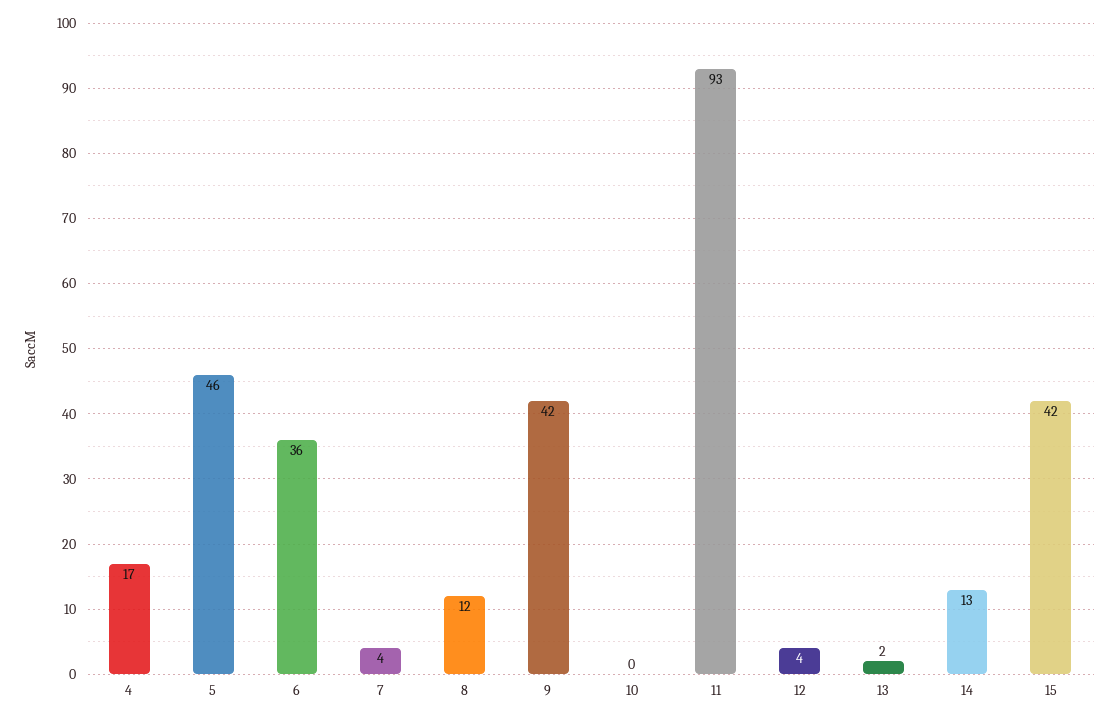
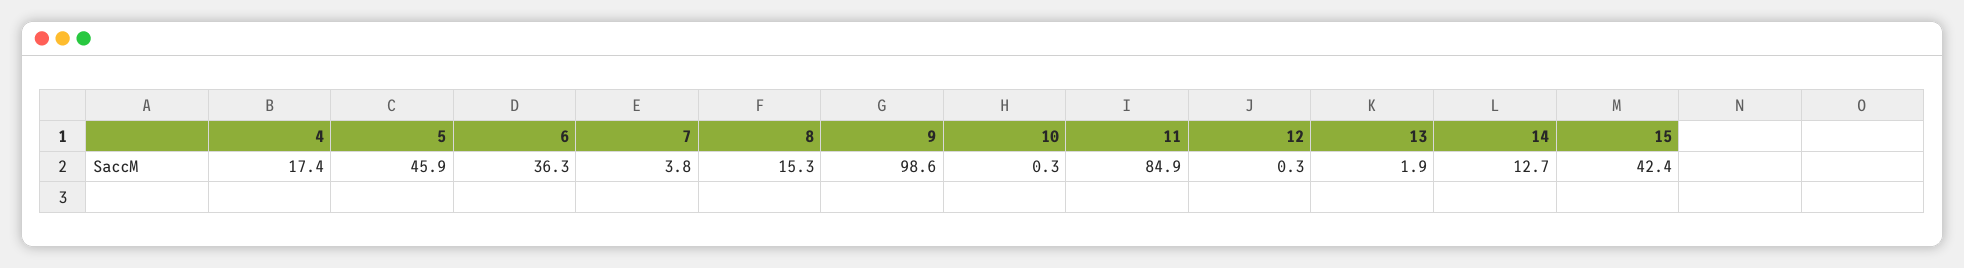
8: 12 -> 15.3
9: 42 -> 98.6
11: 93 -> 84.9
12: 4 -> 0.3

